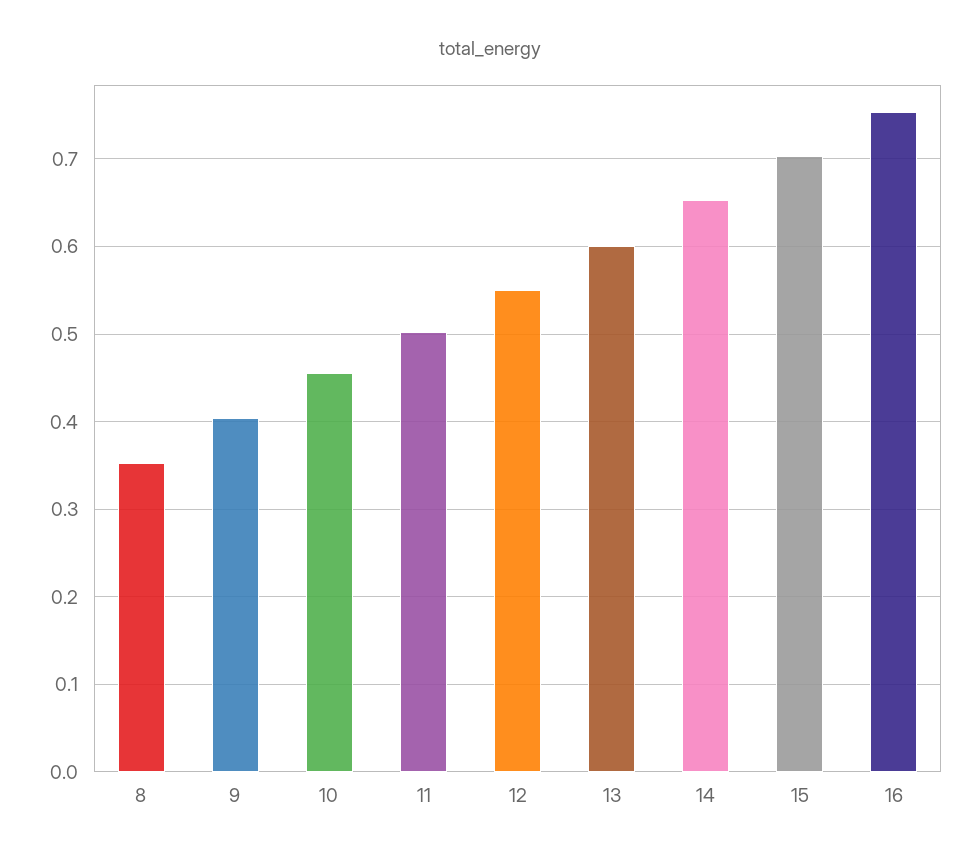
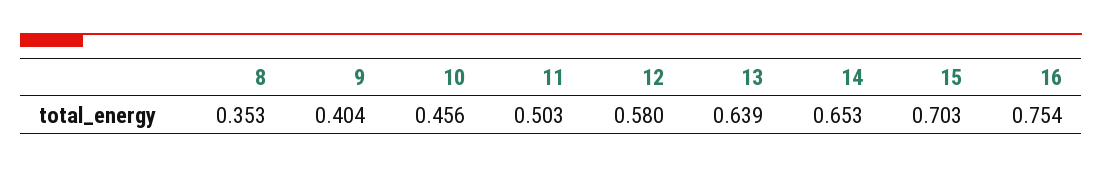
12: 0.55 -> 0.58
13: 0.6 -> 0.639

